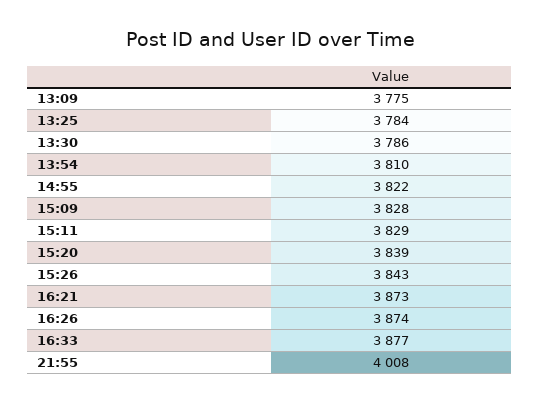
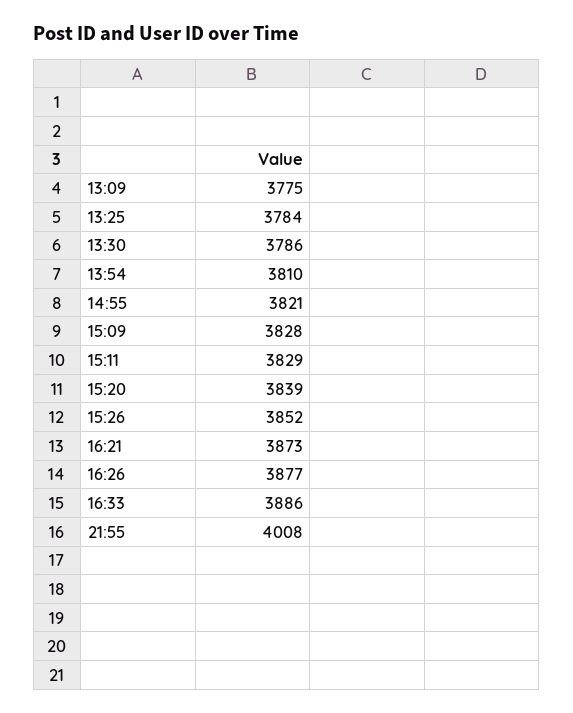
14:55: 3822 -> 3821
15:26: 3843 -> 3852
16:26: 3874 -> 3877
16:33: 3877 -> 3886

